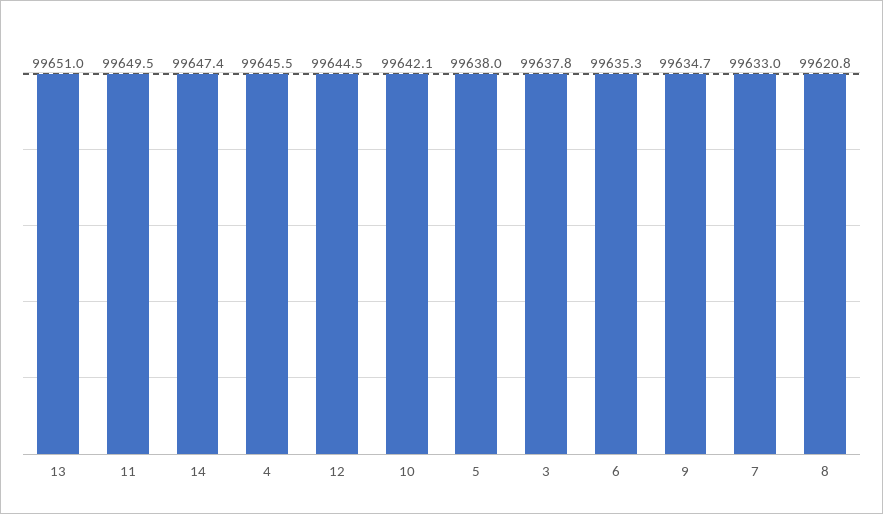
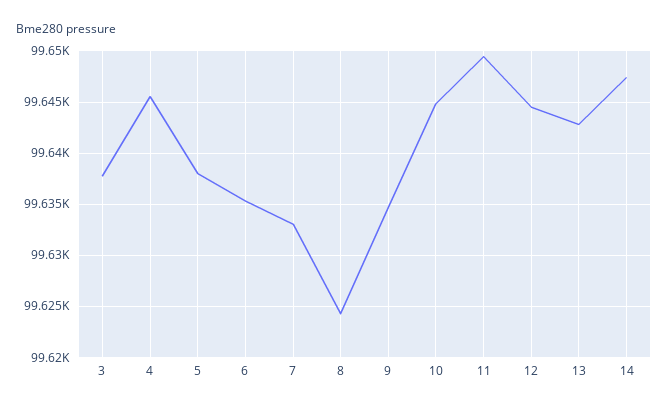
13: 99651 -> 99643
10: 99642.1 -> 99645
8: 99620.8 -> 99624

